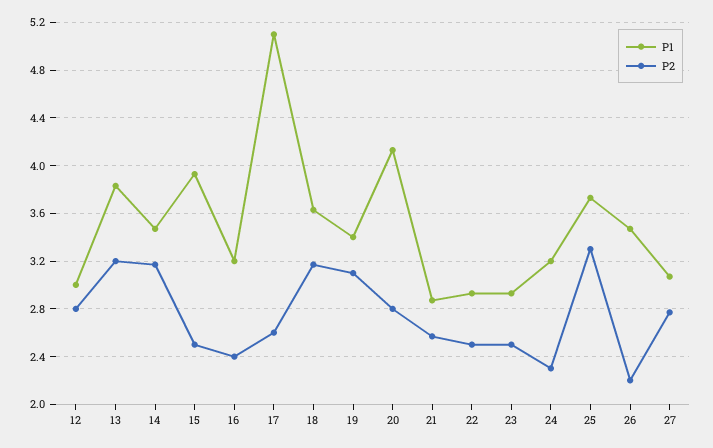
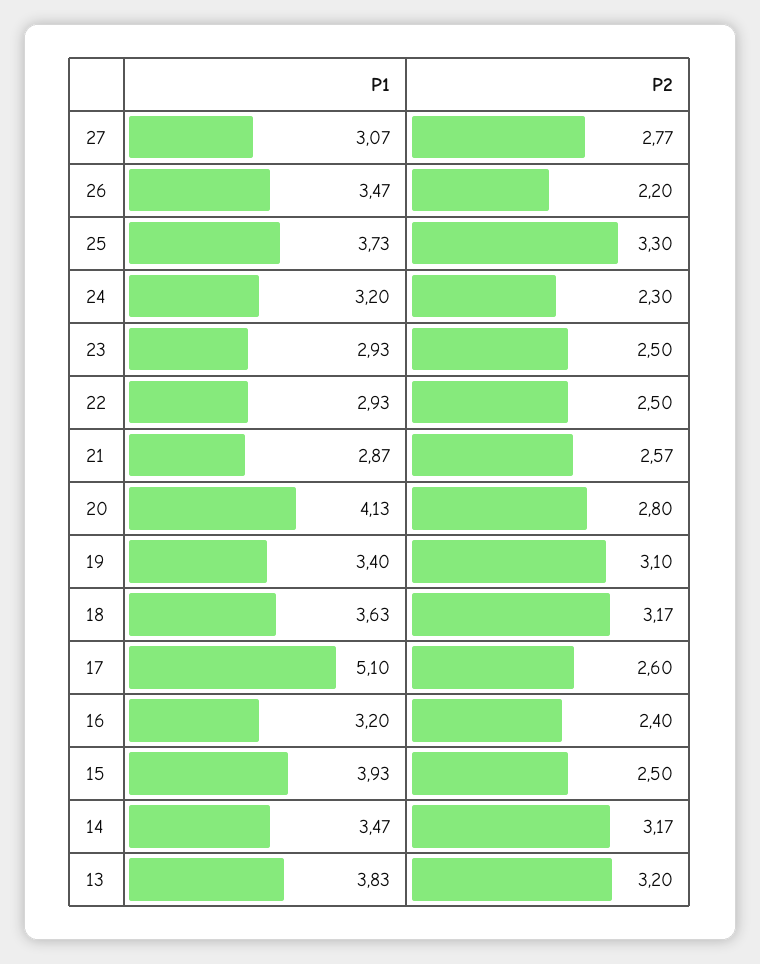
P1, 12: 3 -> none
P2, 12: 2.8 -> none

